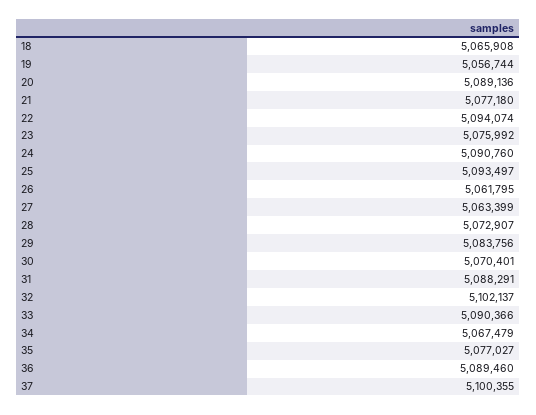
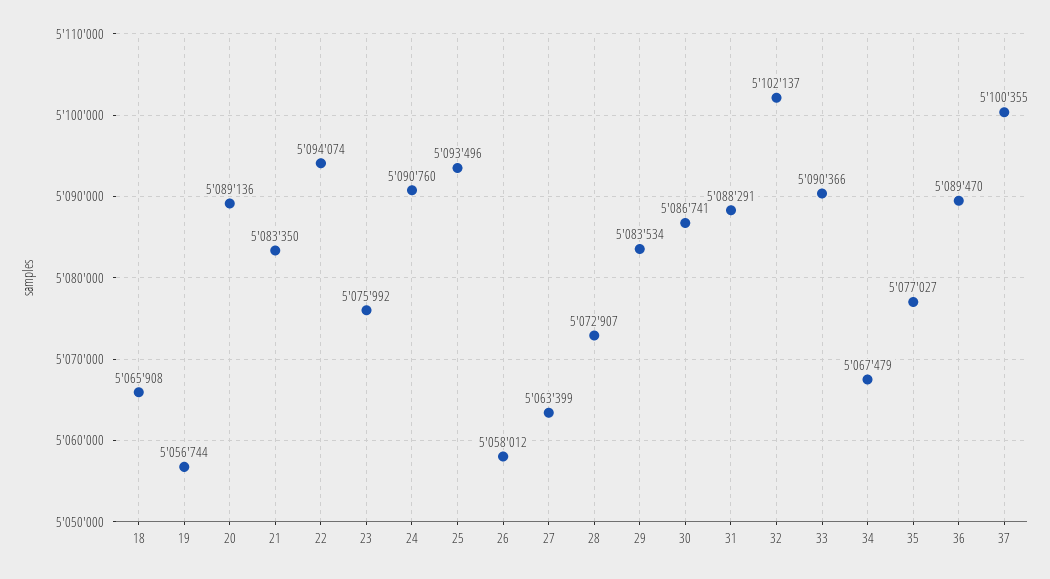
21: 5077180 -> 5083350
25: 5093497 -> 5093496
26: 5061795 -> 5058012
29: 5083756 -> 5083534
30: 5070401 -> 5086741
36: 5089460 -> 5089470

